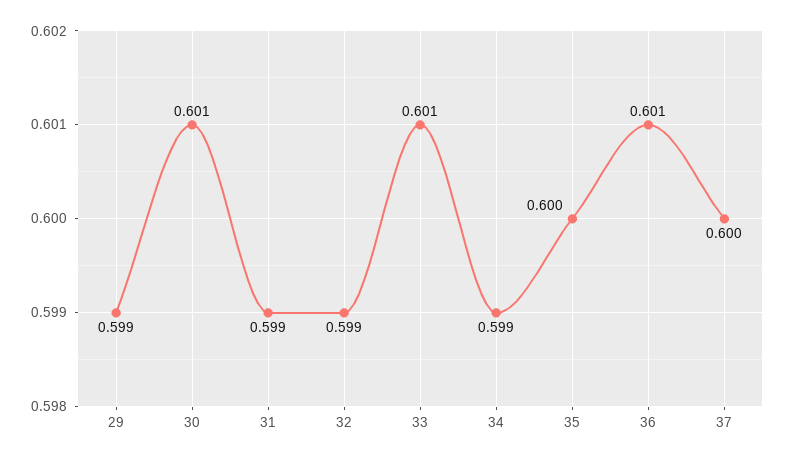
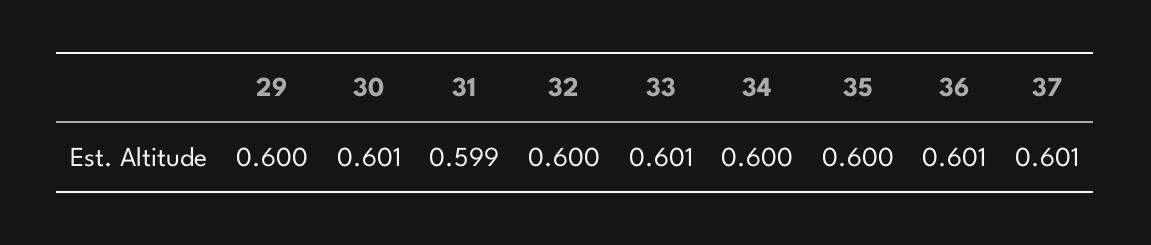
29: 0.599 -> 0.6
32: 0.599 -> 0.6
34: 0.599 -> 0.6
37: 0.6 -> 0.601

